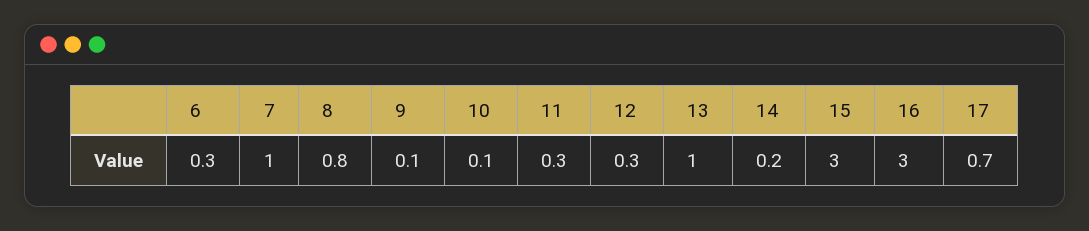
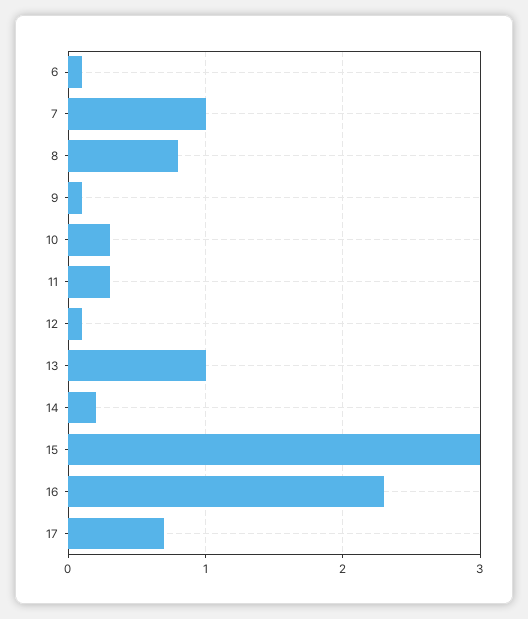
6: 0.3 -> 0.1
10: 0.1 -> 0.3
12: 0.3 -> 0.1
16: 3 -> 2.3

